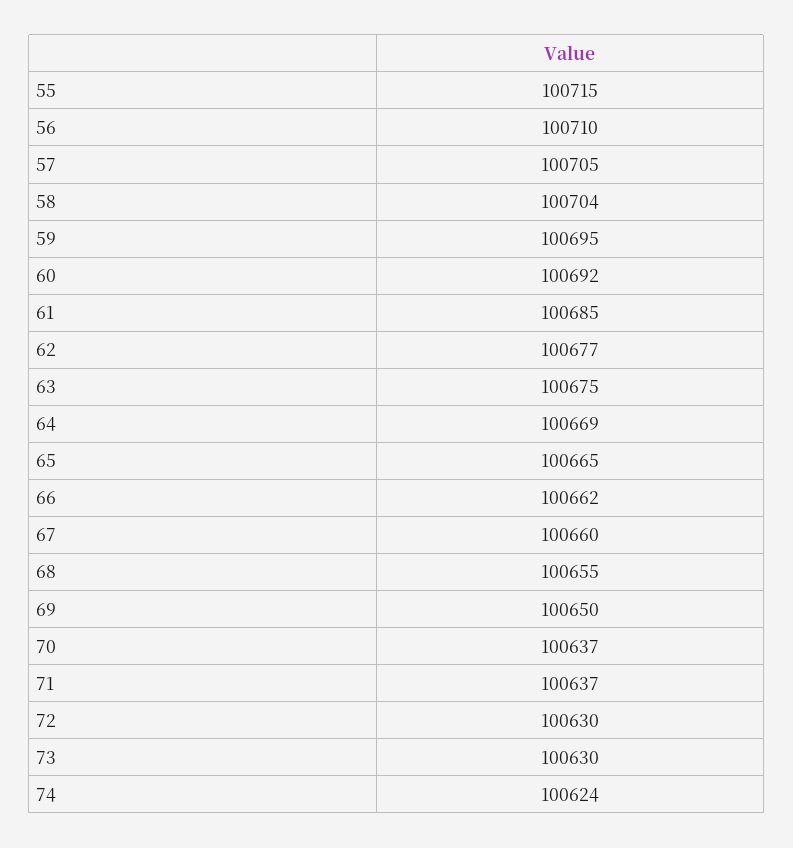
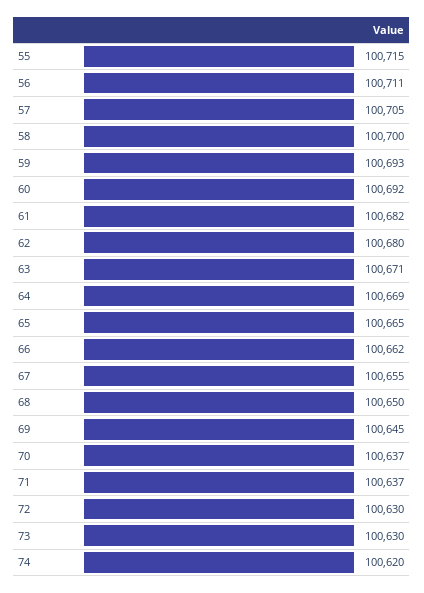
56: 100710 -> 100711
58: 100704 -> 100700
59: 100695 -> 100693
61: 100685 -> 100682
62: 100677 -> 100680
63: 100675 -> 100671
67: 100660 -> 100655
68: 100655 -> 100650
69: 100650 -> 100645
74: 100624 -> 100620

